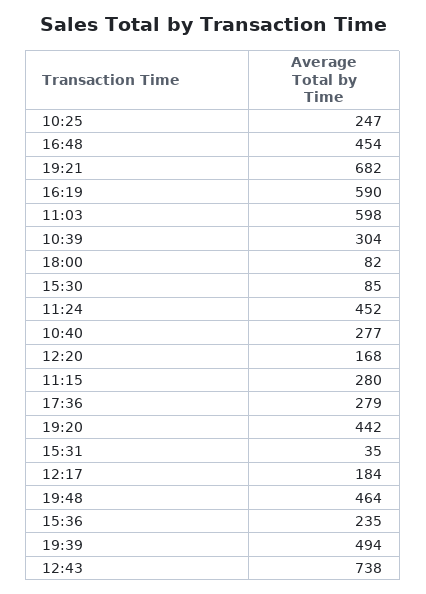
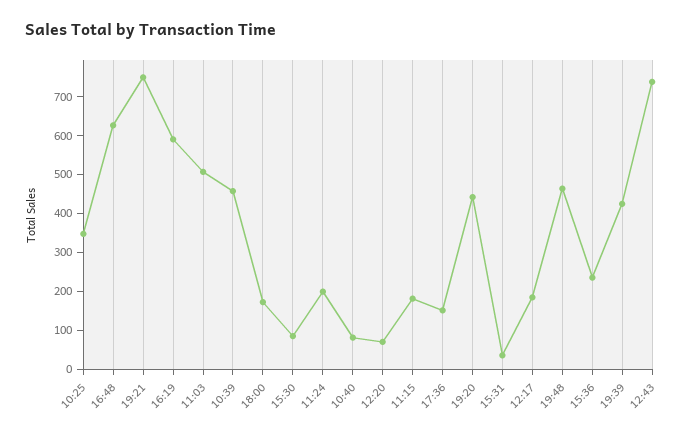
10:25: 247 -> 350
16:48: 454 -> 625
19:21: 682 -> 750
11:03: 598 -> 500
10:39: 304 -> 450
18:00: 82 -> 175
11:24: 452 -> 200
10:40: 277 -> 75
12:20: 168 -> 75
11:15: 280 -> 175
17:36: 279 -> 150
19:39: 494 -> 425

